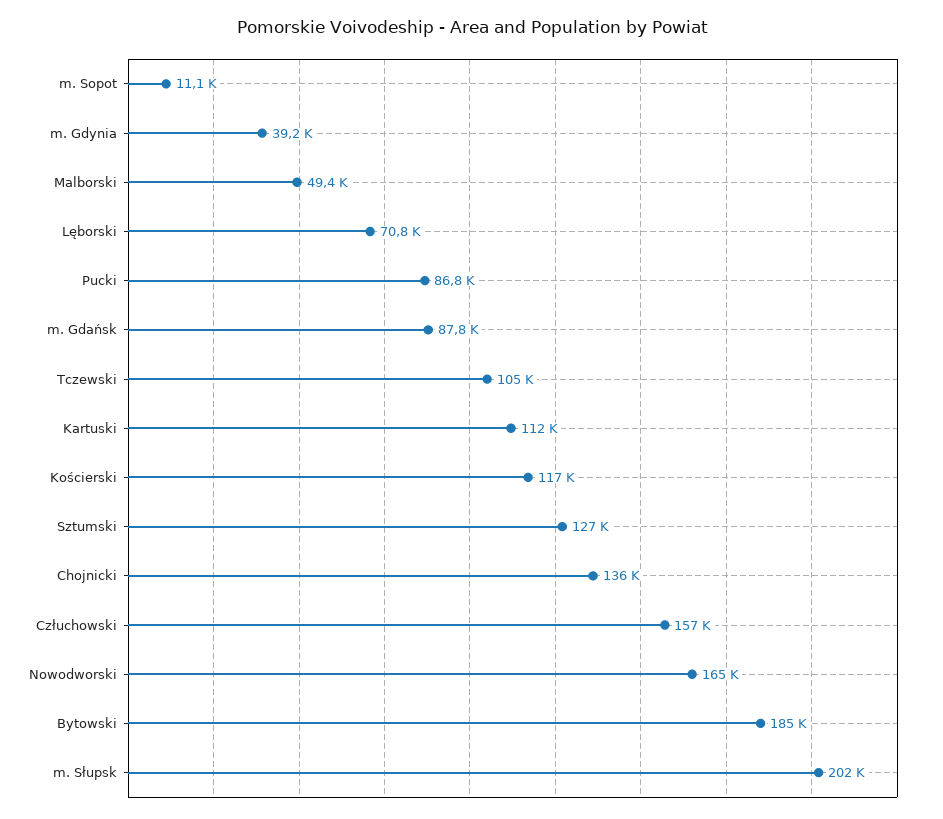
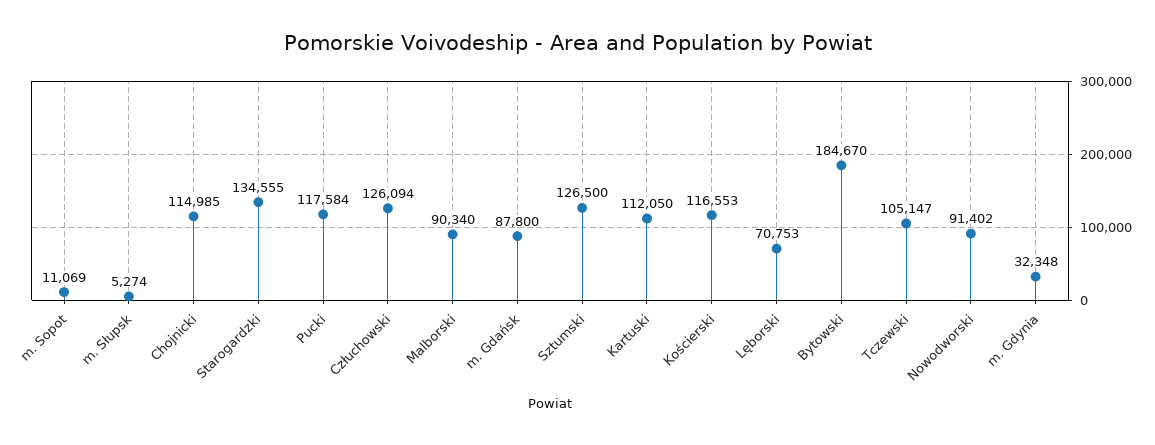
m. Gdynia: 39200 -> 32348
Malborski: 49400 -> 90340
Pucki: 86800 -> 117584
Chojnicki: 136000 -> 114985
Człuchowski: 157000 -> 126094
Nowodworski: 165000 -> 91402
m. Słupsk: 202000 -> 5274
Starogardzki: none -> 134555

